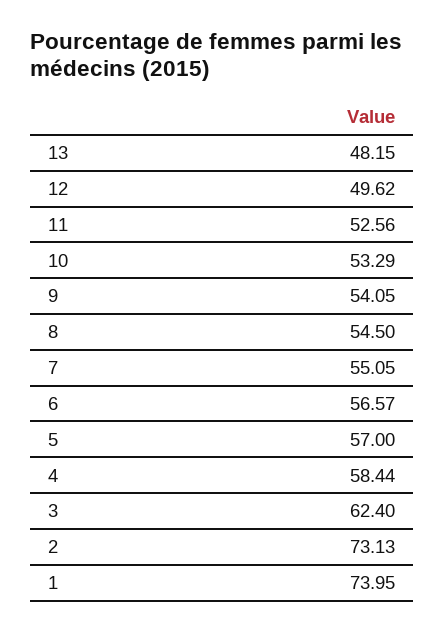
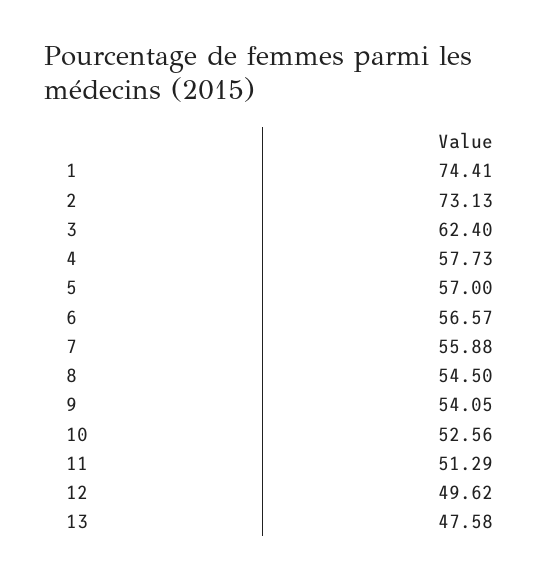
13: 48.15 -> 47.58
11: 52.56 -> 51.29
10: 53.29 -> 52.56
7: 55.05 -> 55.88
4: 58.44 -> 57.73
1: 73.95 -> 74.41

